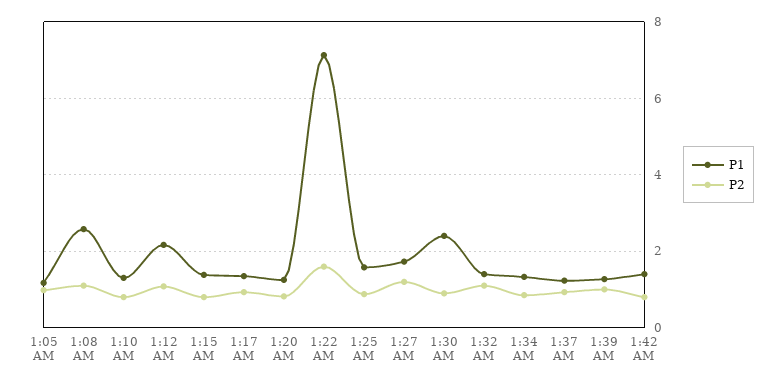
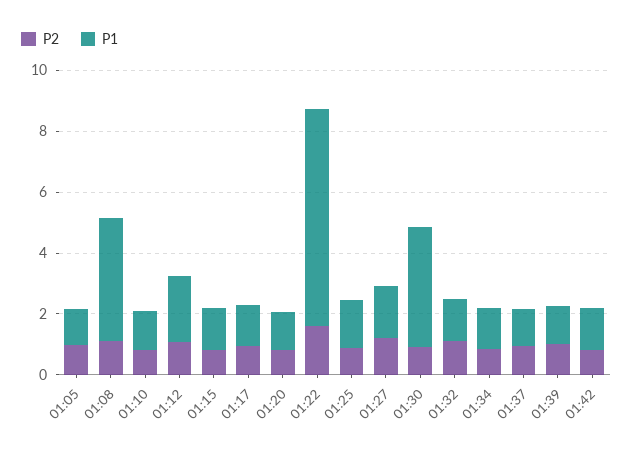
P1, 1:08 AM: 2.6 -> 4
P1, 1:30 AM: 2.4 -> 4

